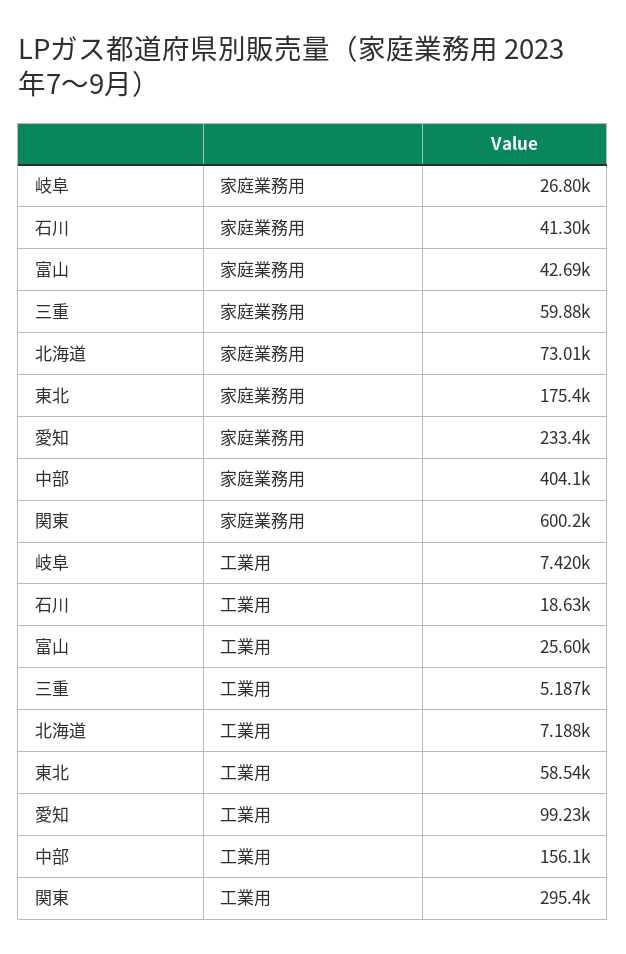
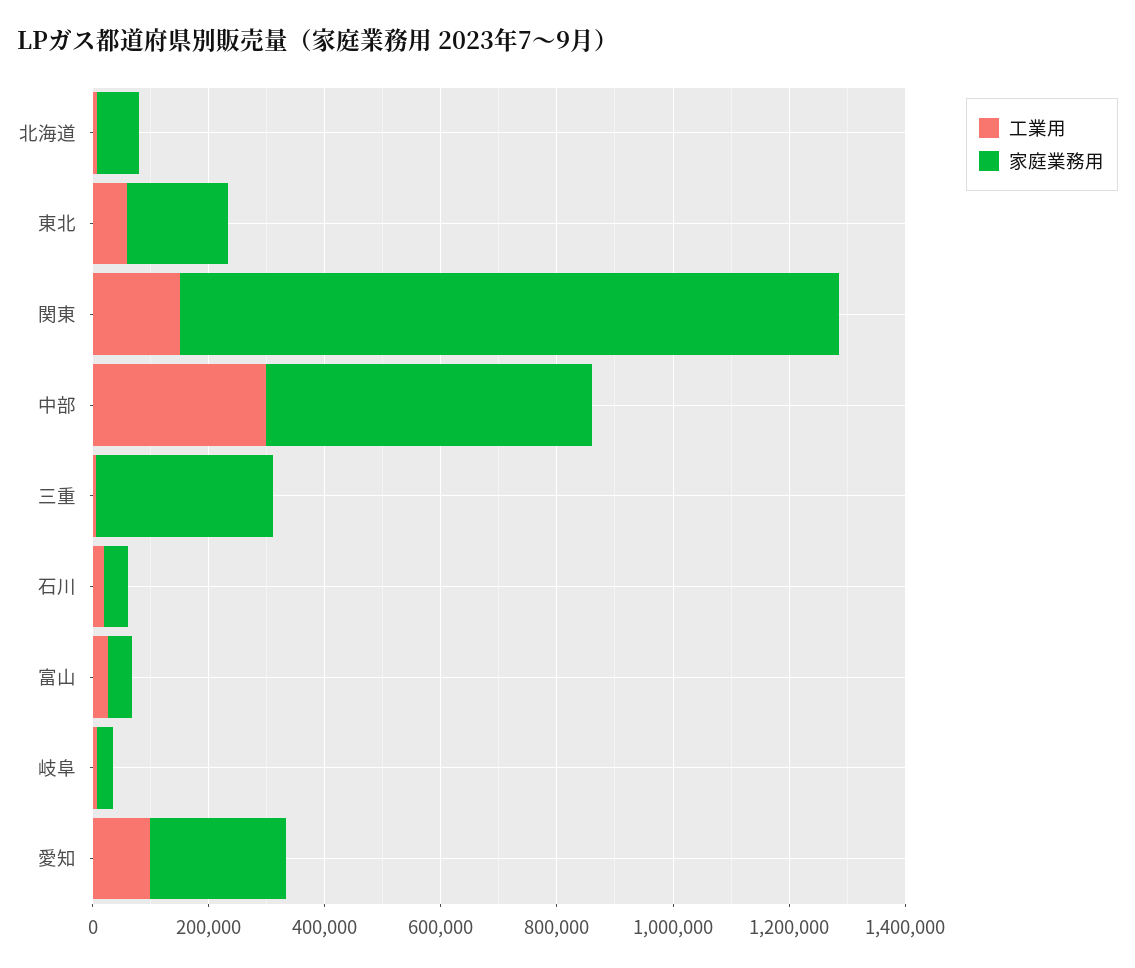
家庭業務用, 三重: 59880 -> 300000
家庭業務用, 中部: 404100 -> 550000
家庭業務用, 関東: 600200 -> 1150000
工業用, 中部: 156100 -> 300000
工業用, 関東: 295400 -> 150000

